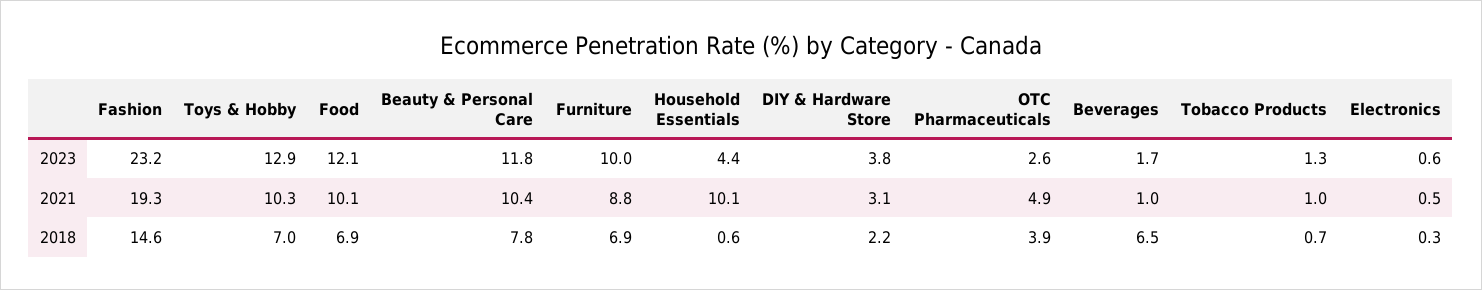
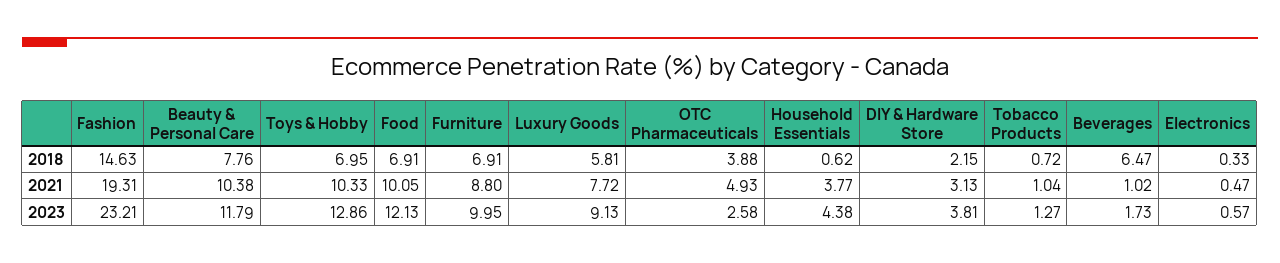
Household Essentials, 2021: 10.1 -> 3.77
Luxury Goods, 2018: none -> 5.81
Luxury Goods, 2021: none -> 7.72
Luxury Goods, 2023: none -> 9.13

